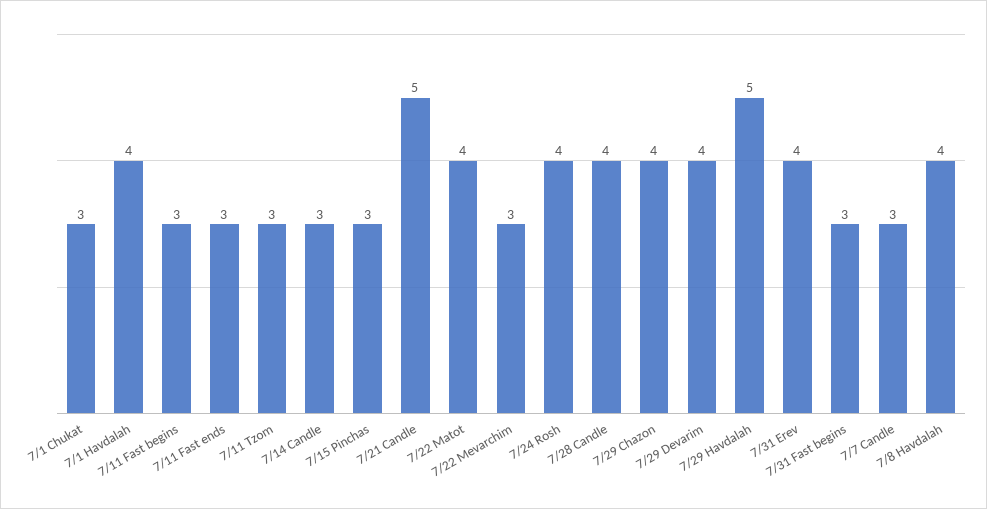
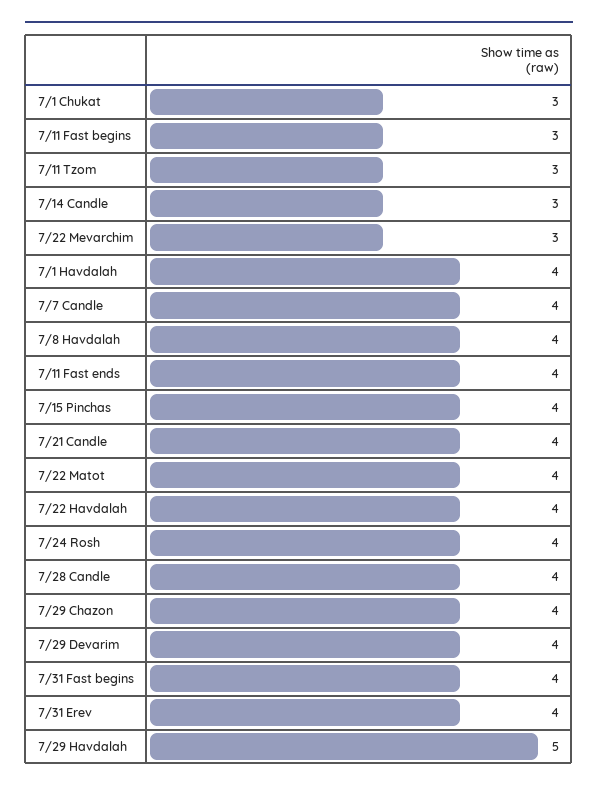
7/11 Fast ends: 3 -> 4
7/15 Pinchas: 3 -> 4
7/21 Candle: 5 -> 4
7/31 Fast begins: 3 -> 4
7/7 Candle: 3 -> 4
7/22 Havdalah: none -> 4

